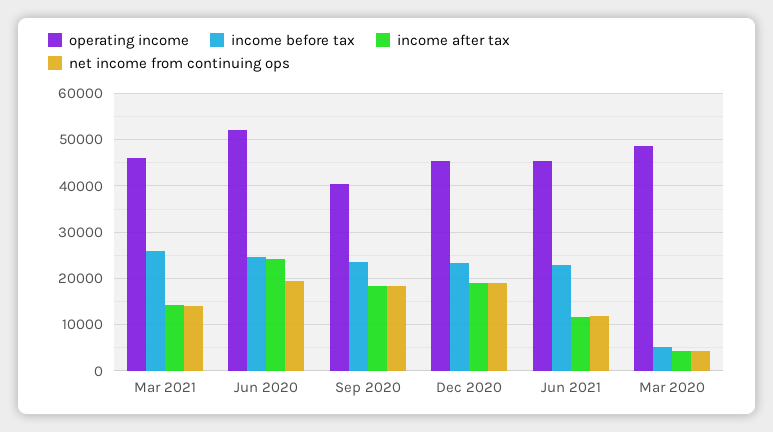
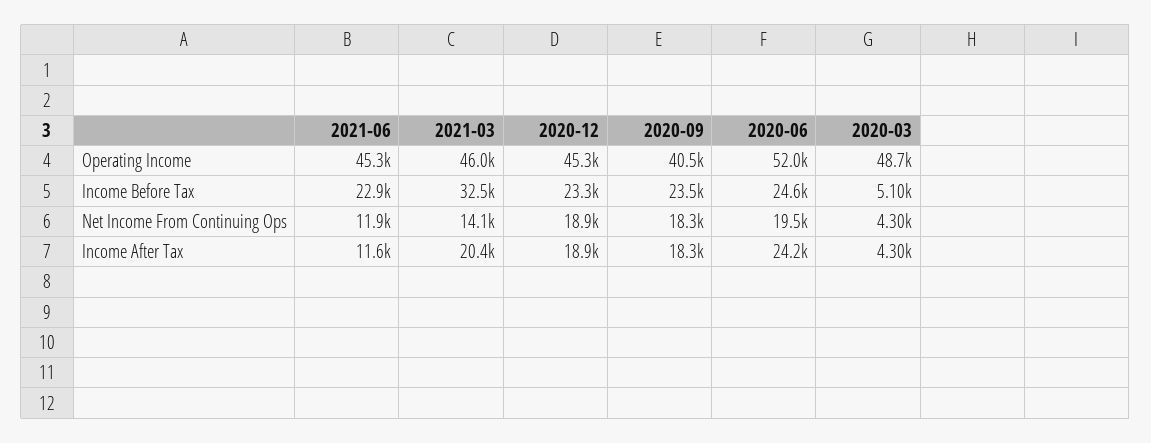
income before tax, Mar 2021: 26000 -> 32500
income after tax, Mar 2021: 14000 -> 20400

